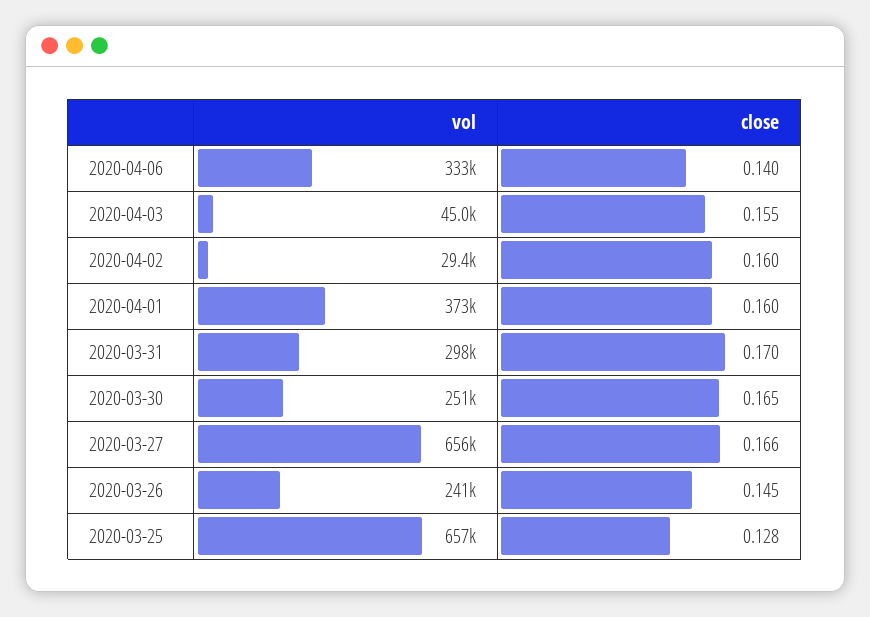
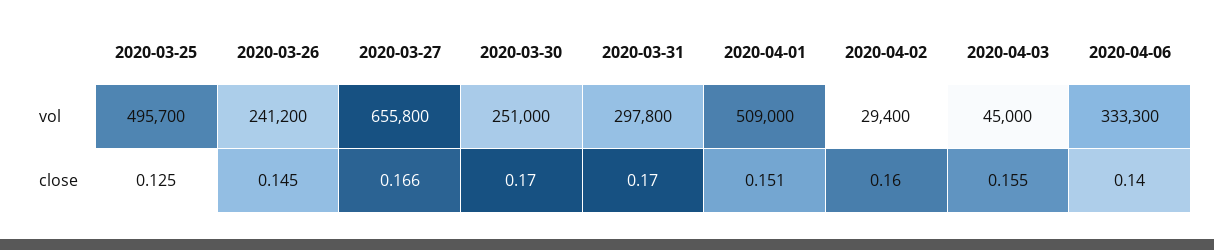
vol, 2020-04-01: 373000 -> 509000
close, 2020-04-01: 0.16 -> 0.151
close, 2020-03-30: 0.165 -> 0.17
vol, 2020-03-25: 657000 -> 495700
close, 2020-03-25: 0.128 -> 0.125

